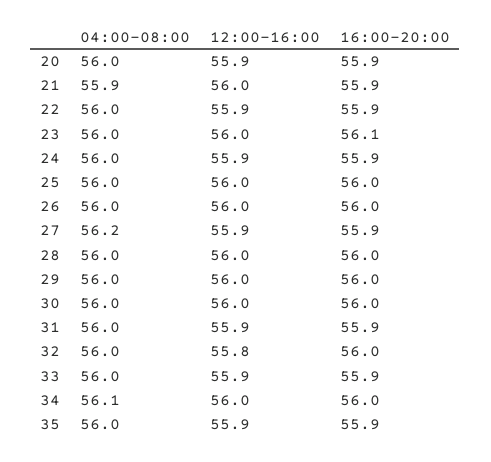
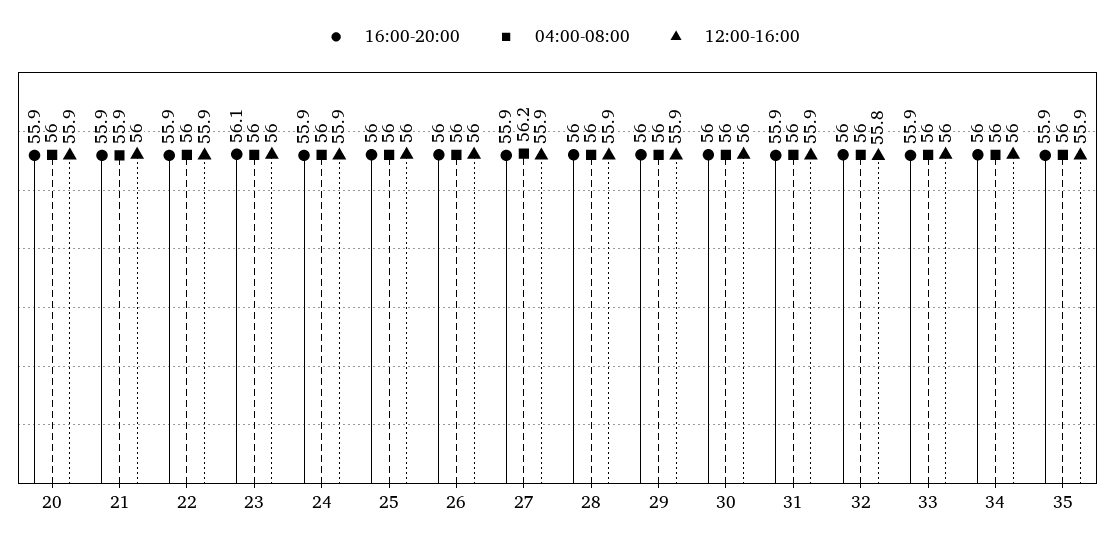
12:00-16:00, 28: 56 -> 55.9
12:00-16:00, 29: 56 -> 55.9
12:00-16:00, 33: 55.9 -> 56
04:00-08:00, 34: 56.1 -> 56

